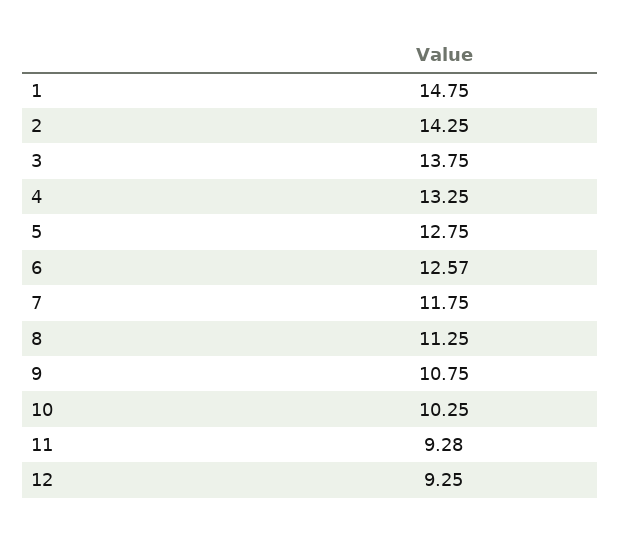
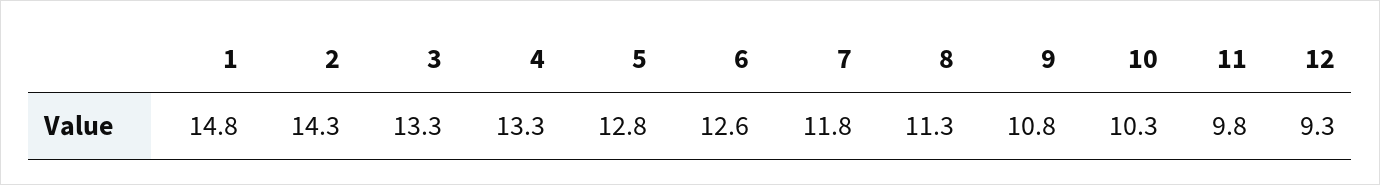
3: 13.75 -> 13.3
11: 9.28 -> 9.8

